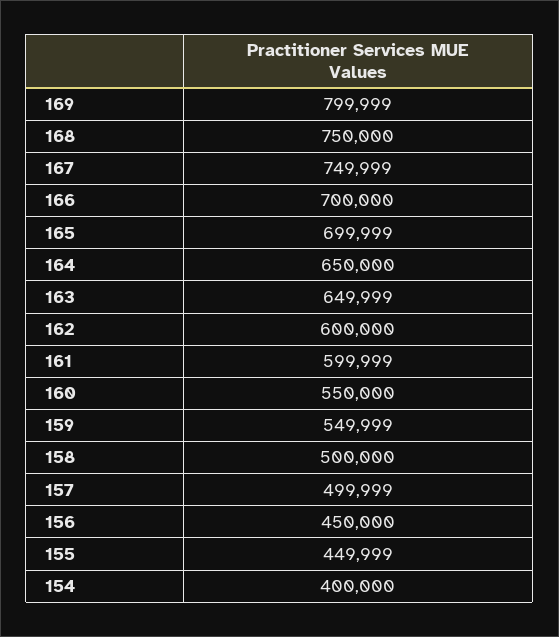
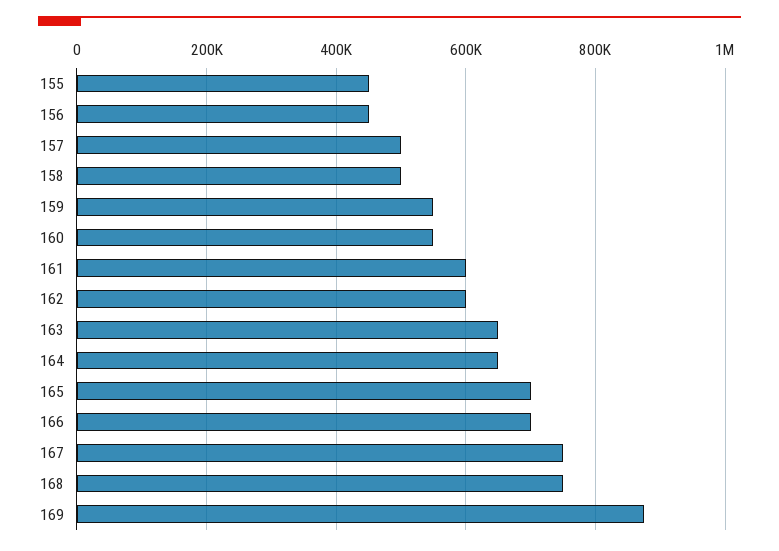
169: 799999 -> 880000
154: 400000 -> none

